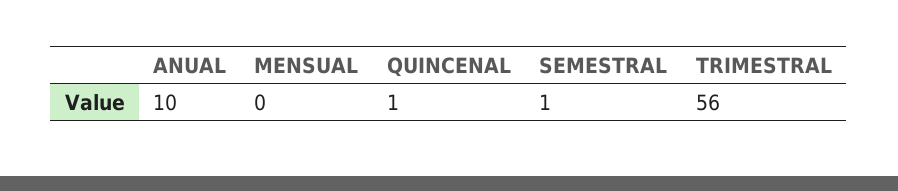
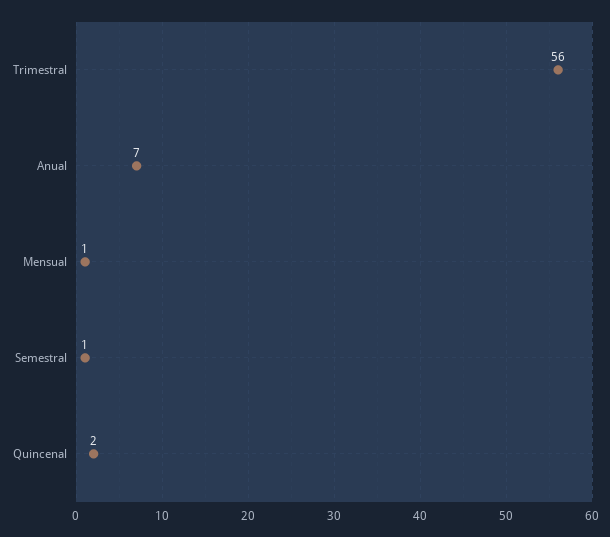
ANUAL: 10 -> 7
MENSUAL: 0 -> 1
QUINCENAL: 1 -> 2

